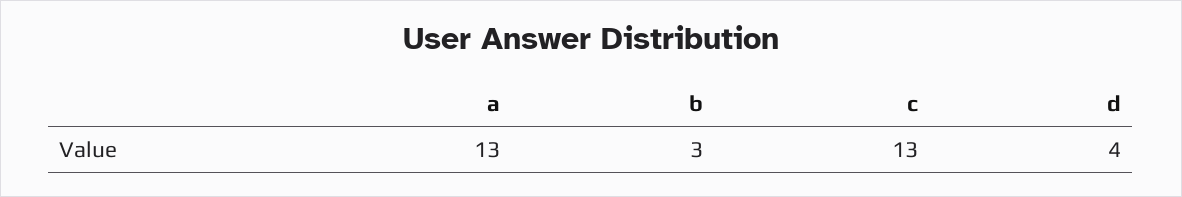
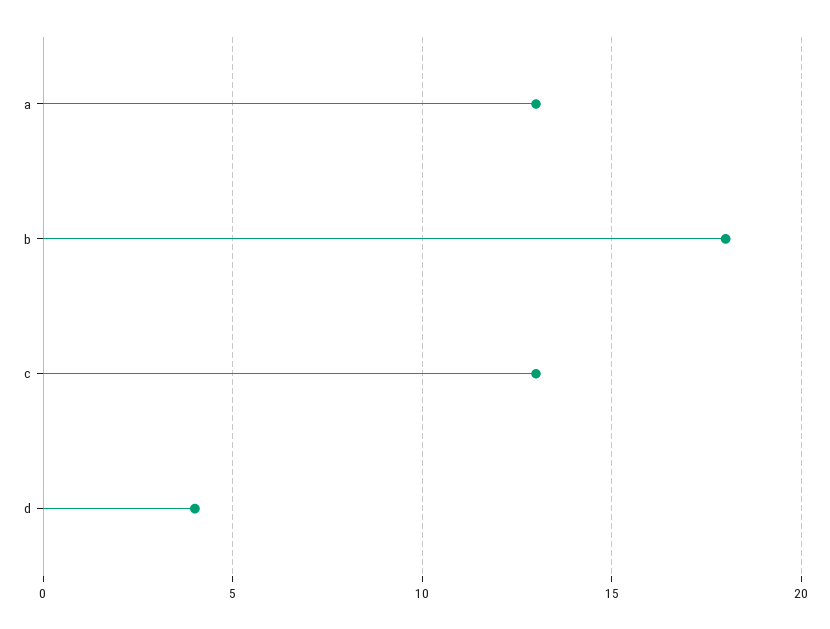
b: 3 -> 18

